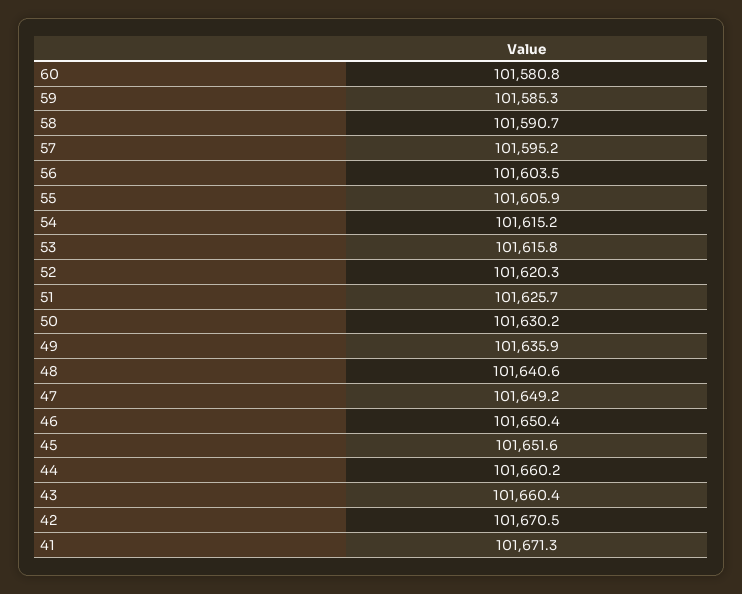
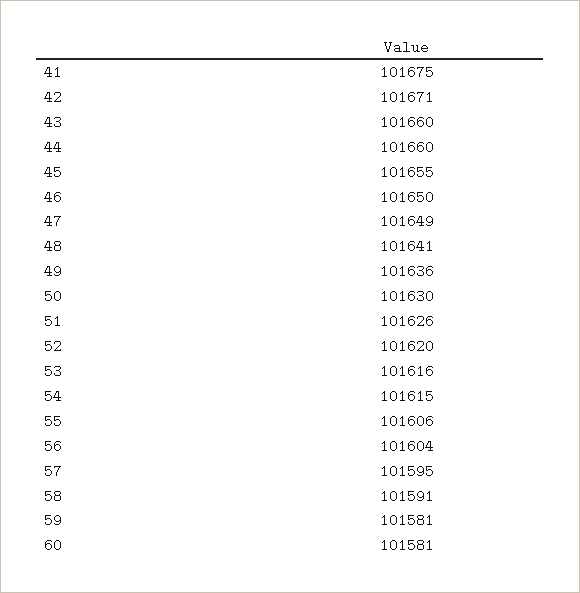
59: 101585.3 -> 101581
45: 101651.6 -> 101655
41: 101671.3 -> 101675

